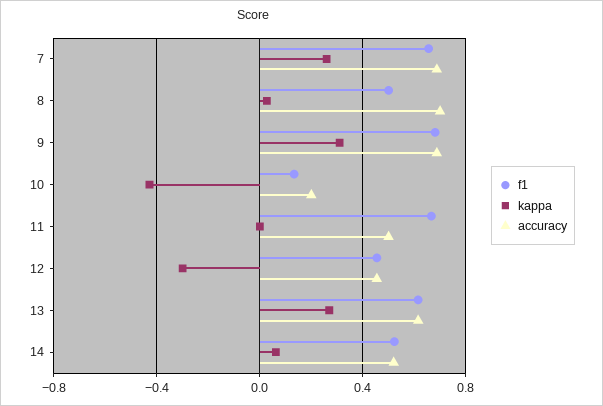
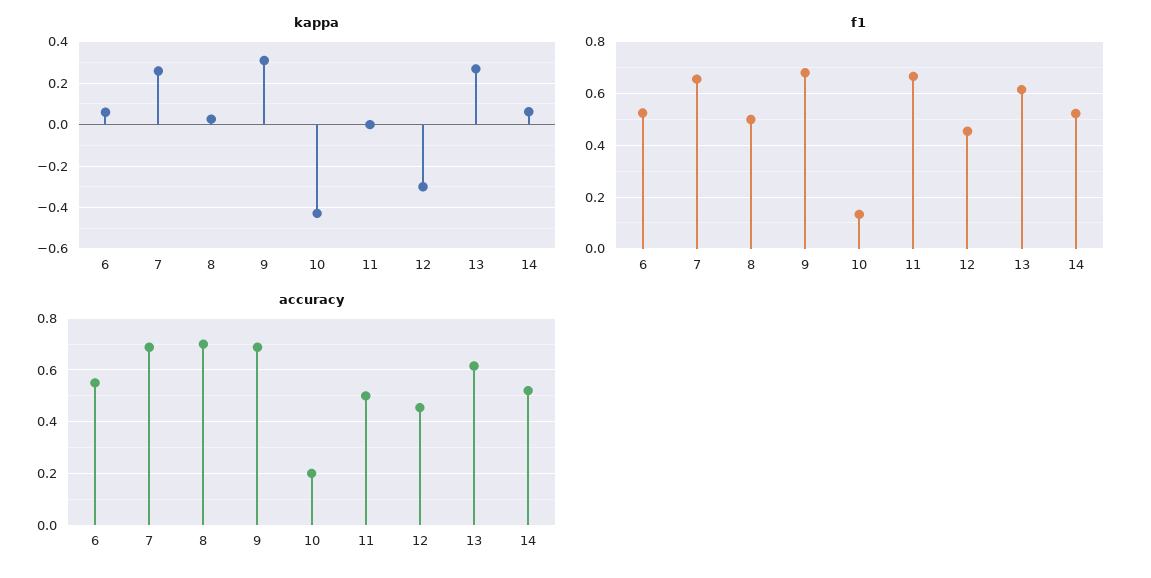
kappa, 6: none -> 0.05
f1, 6: none -> 0.525
accuracy, 6: none -> 0.55

